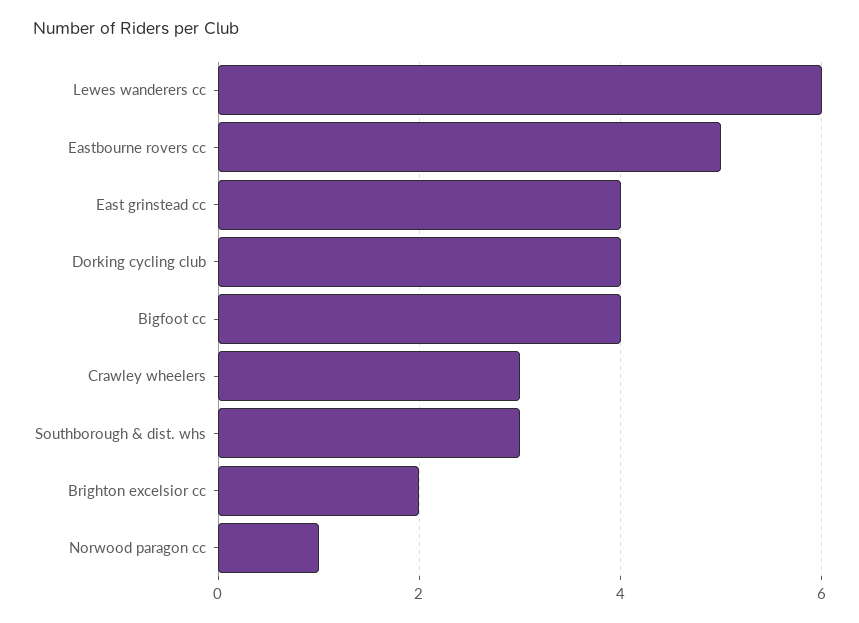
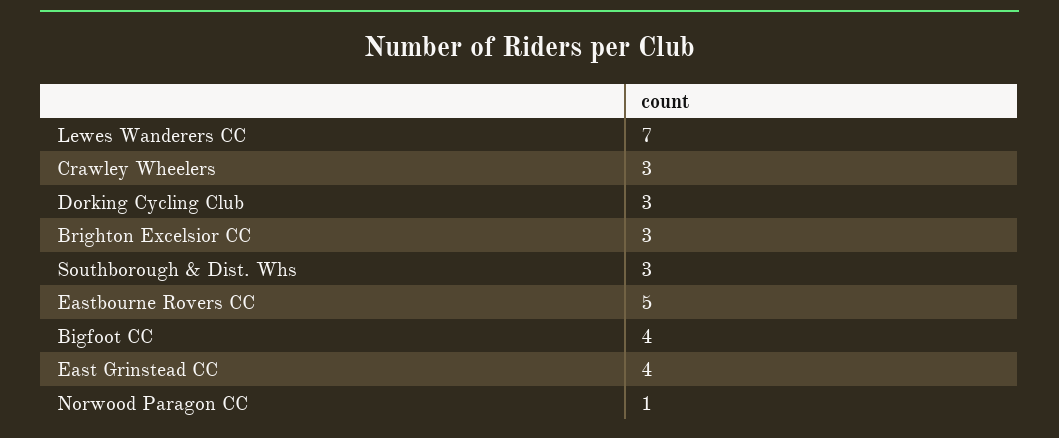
Lewes wanderers cc: 6 -> 7
Dorking cycling club: 4 -> 3
Brighton excelsior cc: 2 -> 3

